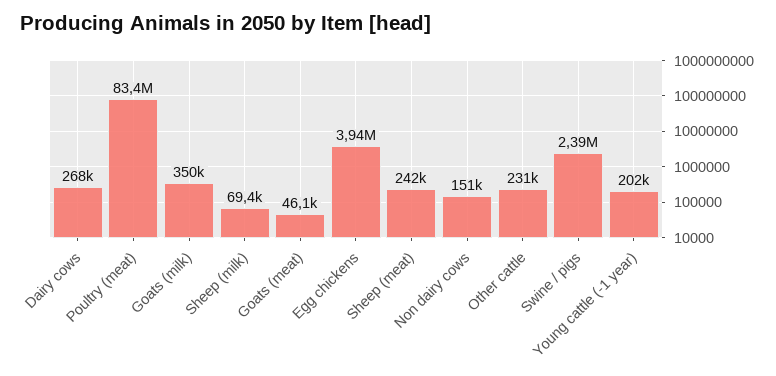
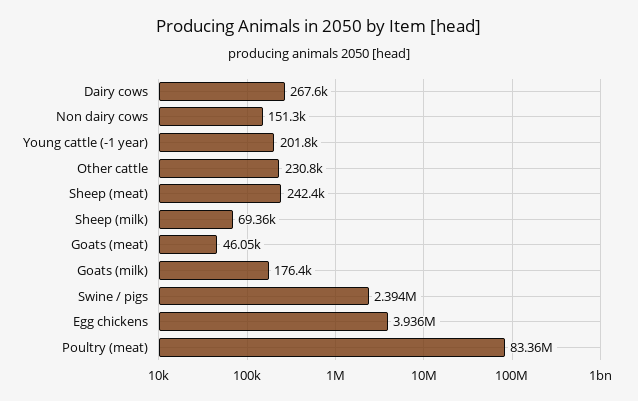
Goats (milk): 350000 -> 176400

